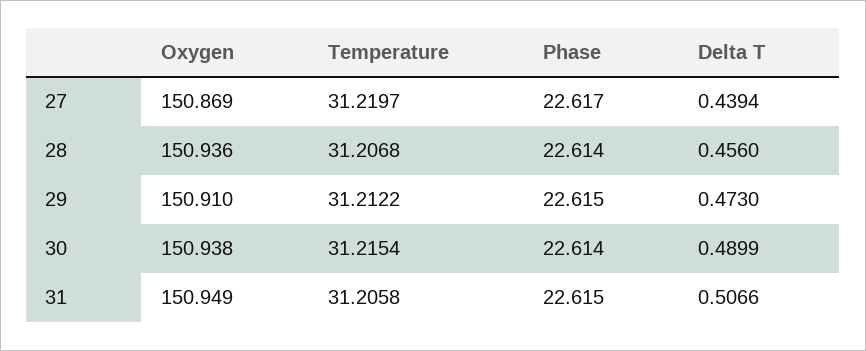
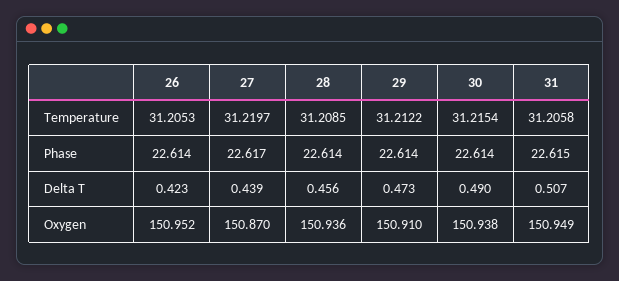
Oxygen, 27: 150.869 -> 150.87
Temperature, 28: 31.2068 -> 31.2085
Phase, 29: 22.615 -> 22.614
Temperature, 26: none -> 31.2053
Phase, 26: none -> 22.614
Delta T, 26: none -> 0.423
Oxygen, 26: none -> 150.952

